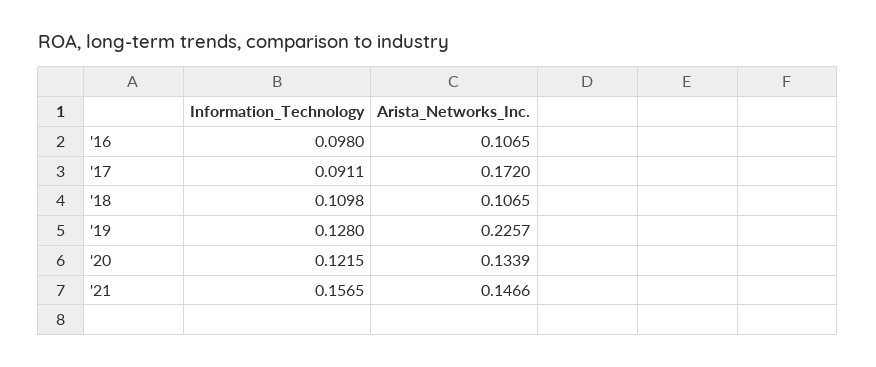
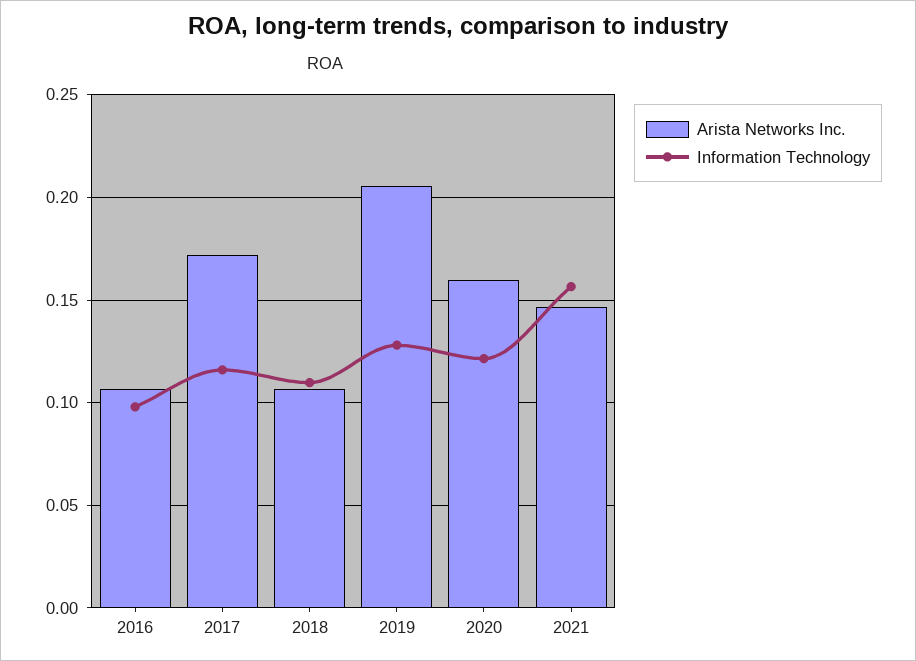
Information_Technology, '17: 0.0911 -> 0.115
Arista_Networks_Inc., '19: 0.2257 -> 0.205
Arista_Networks_Inc., '20: 0.1339 -> 0.16

